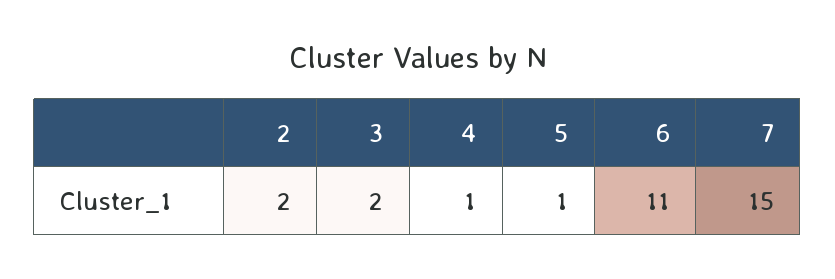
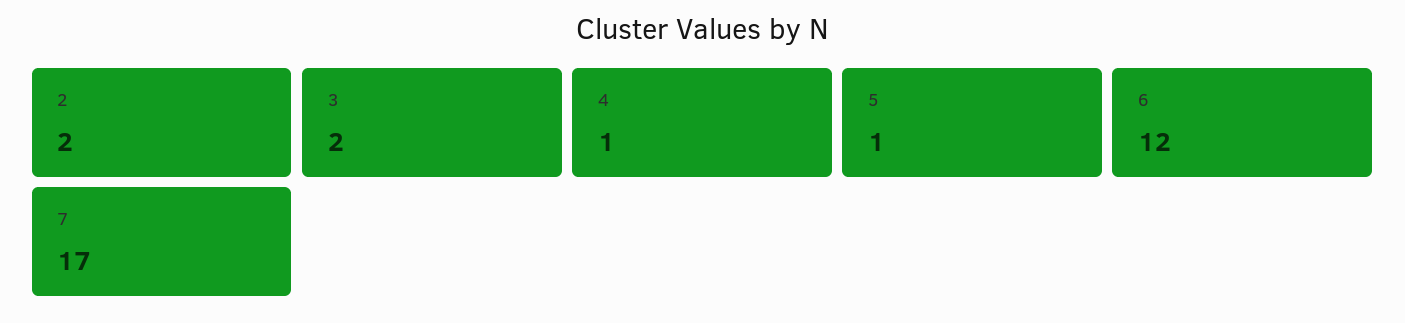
6: 11 -> 12
7: 15 -> 17

